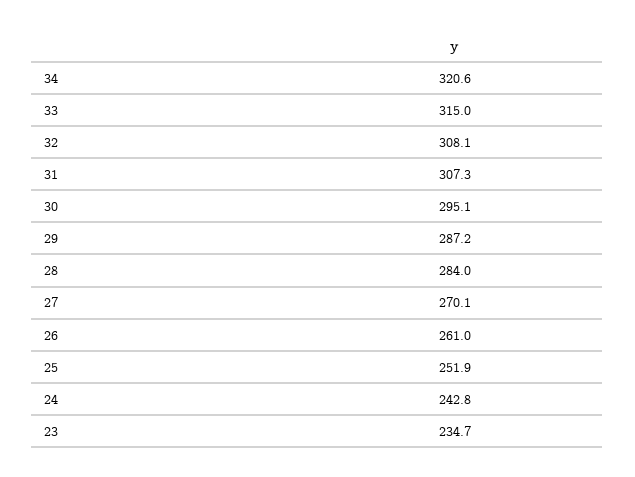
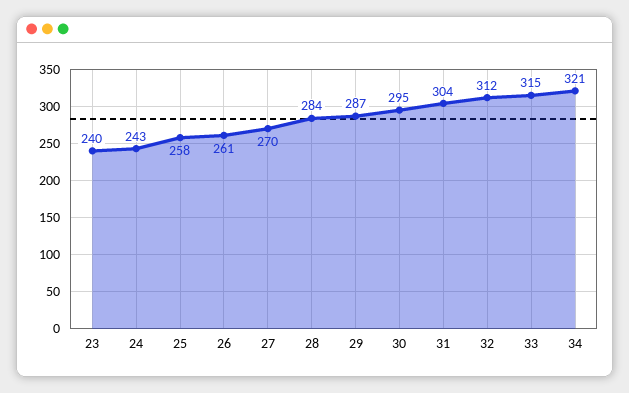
32: 308.1 -> 312
31: 307.3 -> 304
25: 251.9 -> 258
23: 234.7 -> 240

